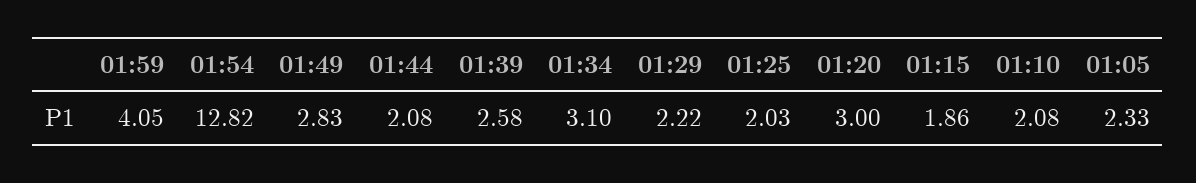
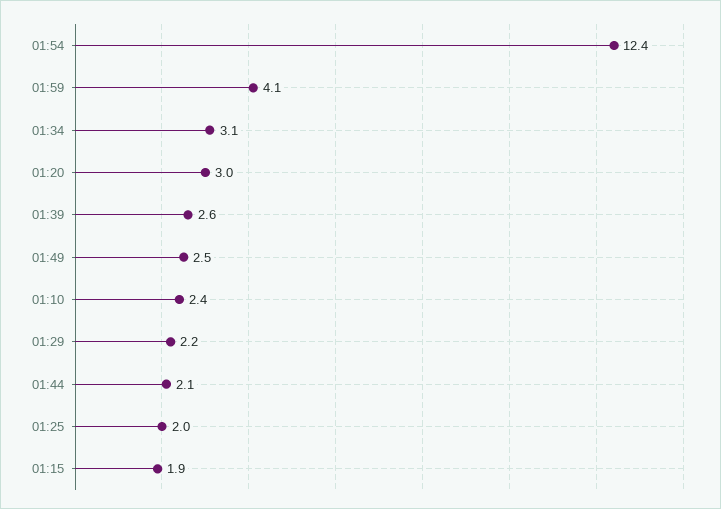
01:54: 12.82 -> 12.4
01:49: 2.83 -> 2.5
01:10: 2.08 -> 2.4
01:05: 2.33 -> none

